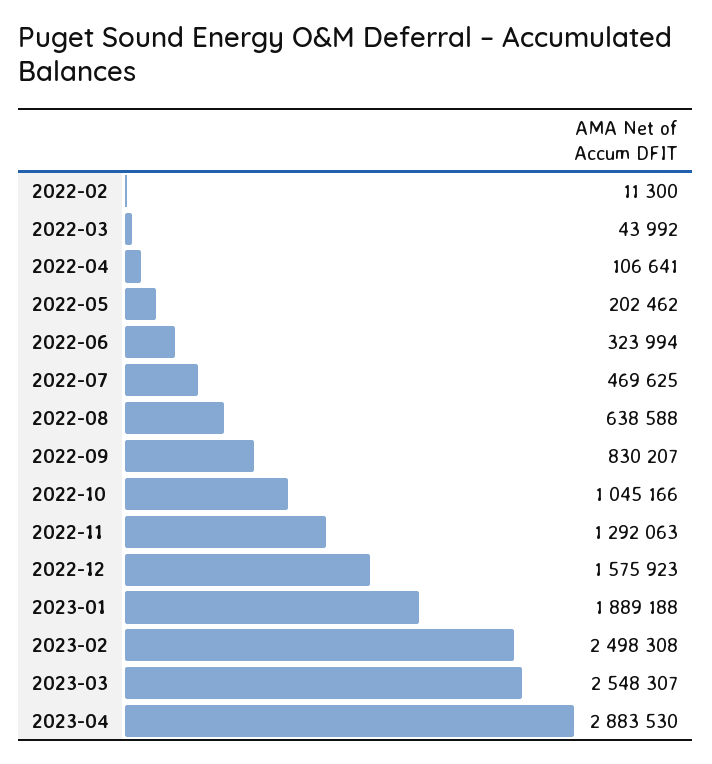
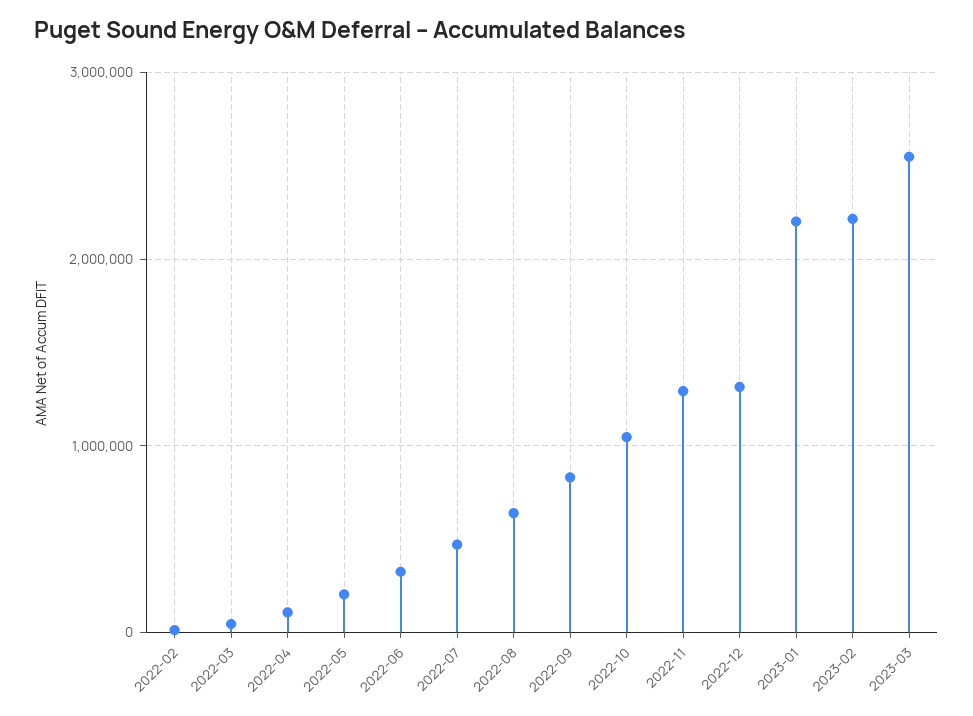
2022-12: 1575923 -> 1300000
2023-01: 1889188 -> 2200000
2023-02: 2498308 -> 2200000
2023-04: 2883530 -> none

